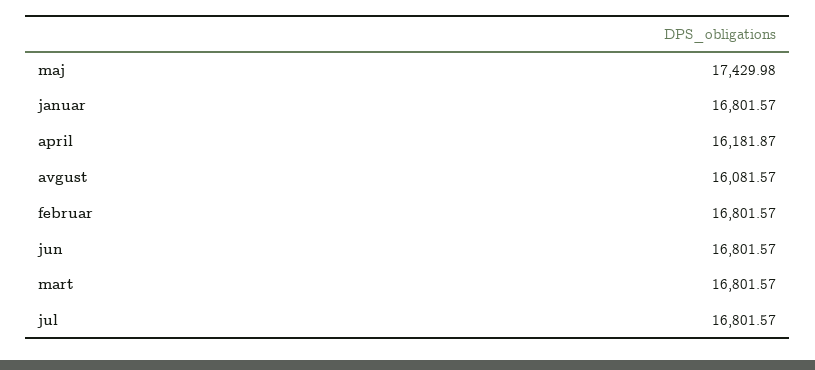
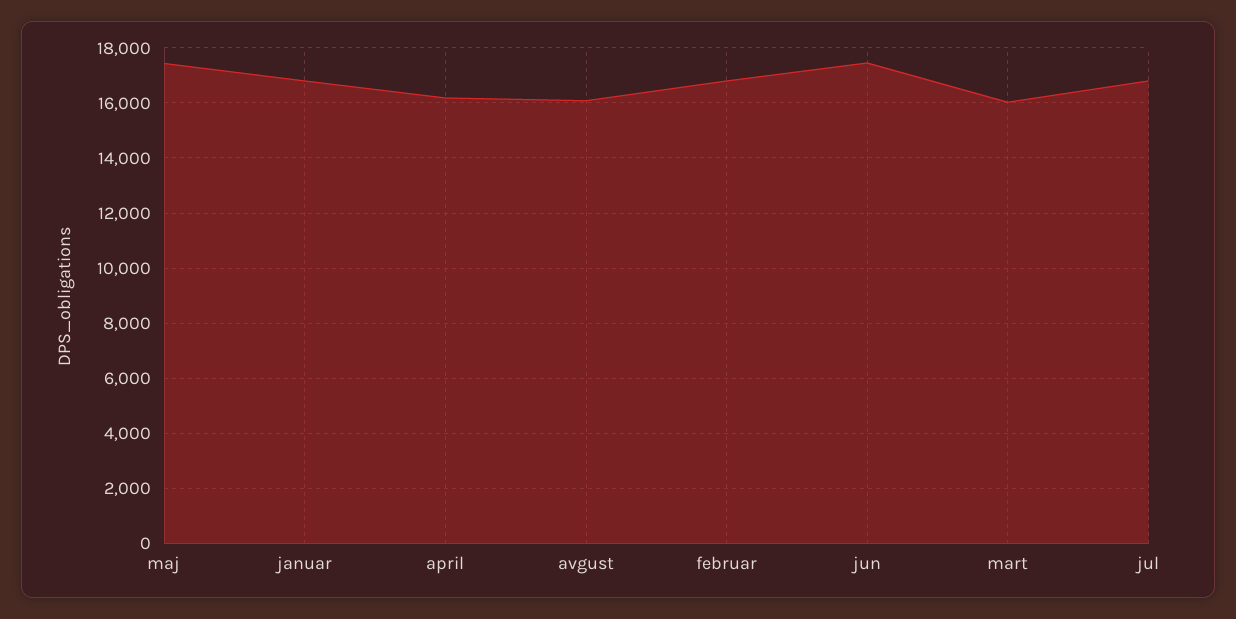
jun: 16801.57 -> 17500
mart: 16801.57 -> 16000

